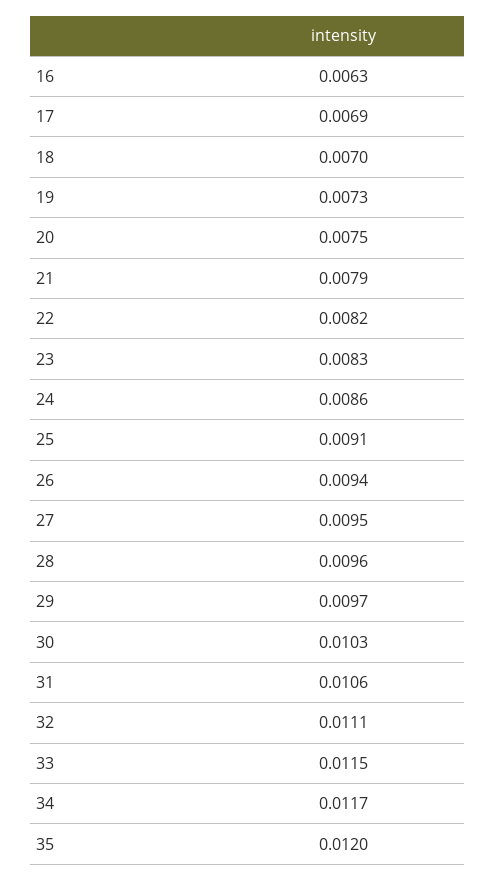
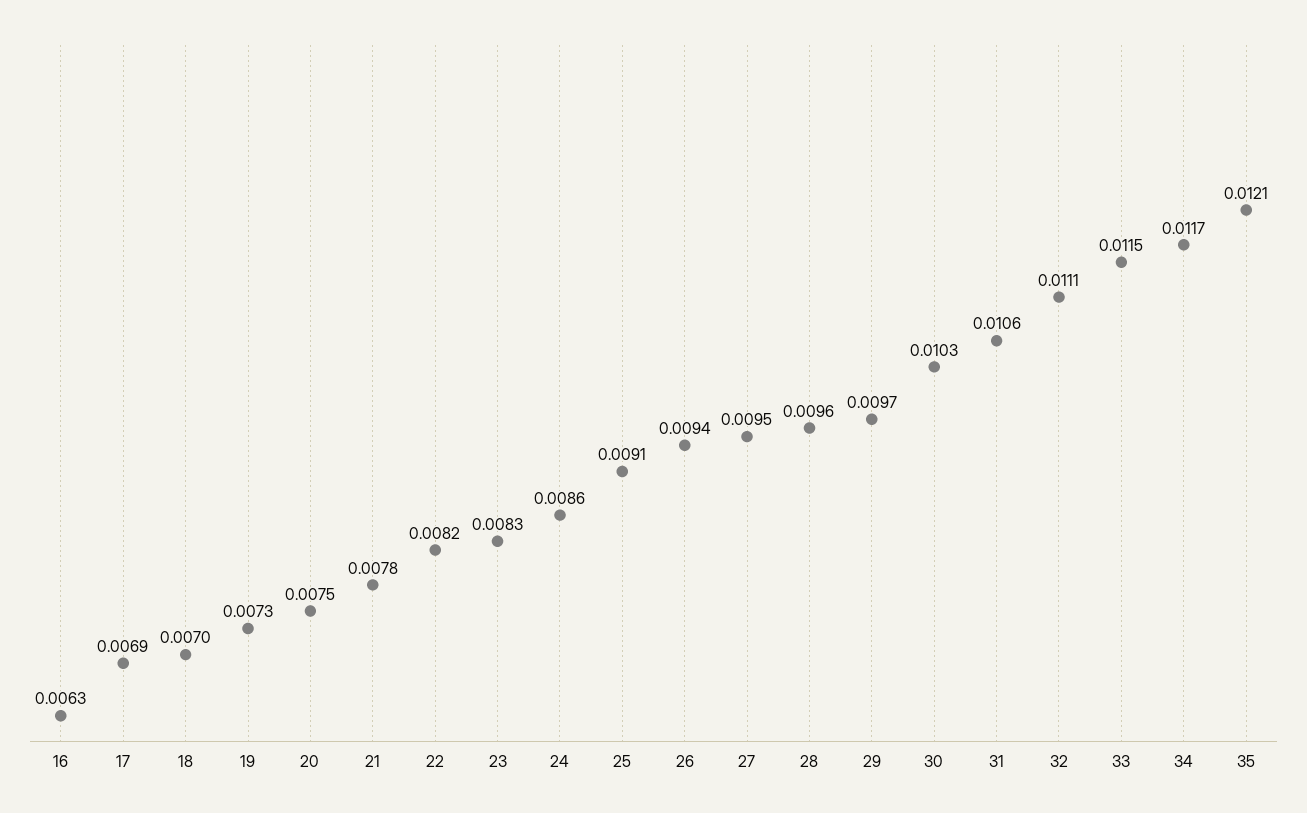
21: 0.0079 -> 0.0078
35: 0.012 -> 0.0121

